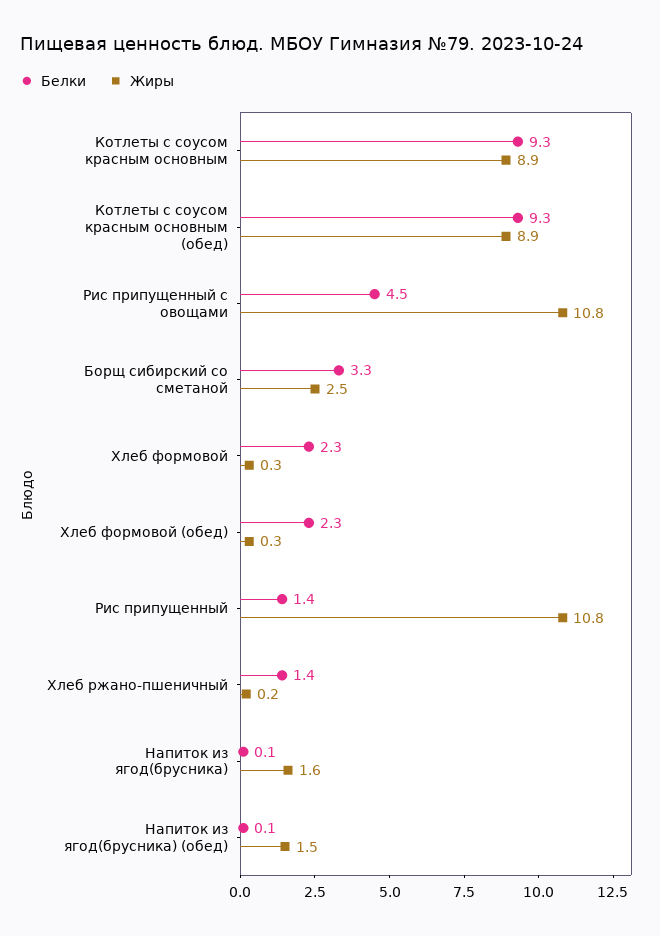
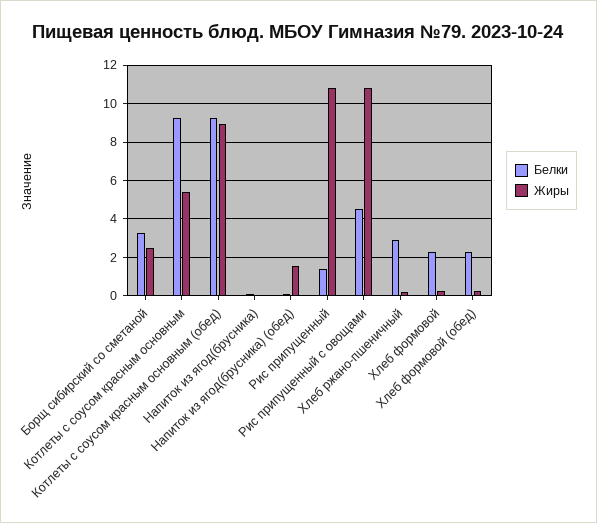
Жиры, Котлеты с соусом красным основным: 8.9 -> 5.5
Белки, Хлеб ржано-пшеничный: 1.4 -> 3
Жиры, Напиток из ягод(брусника): 1.6 -> 0

